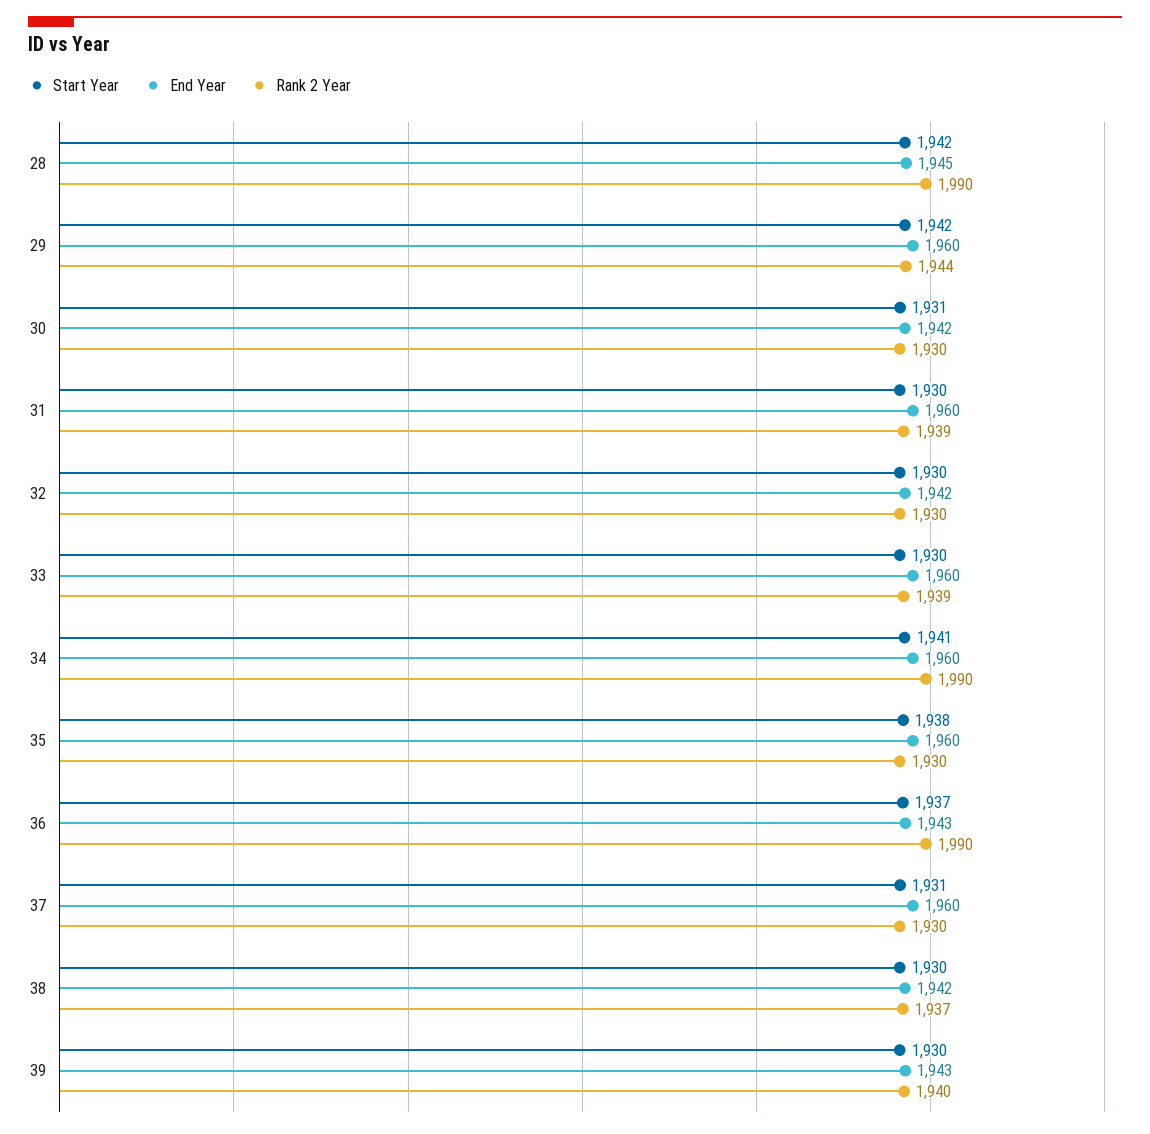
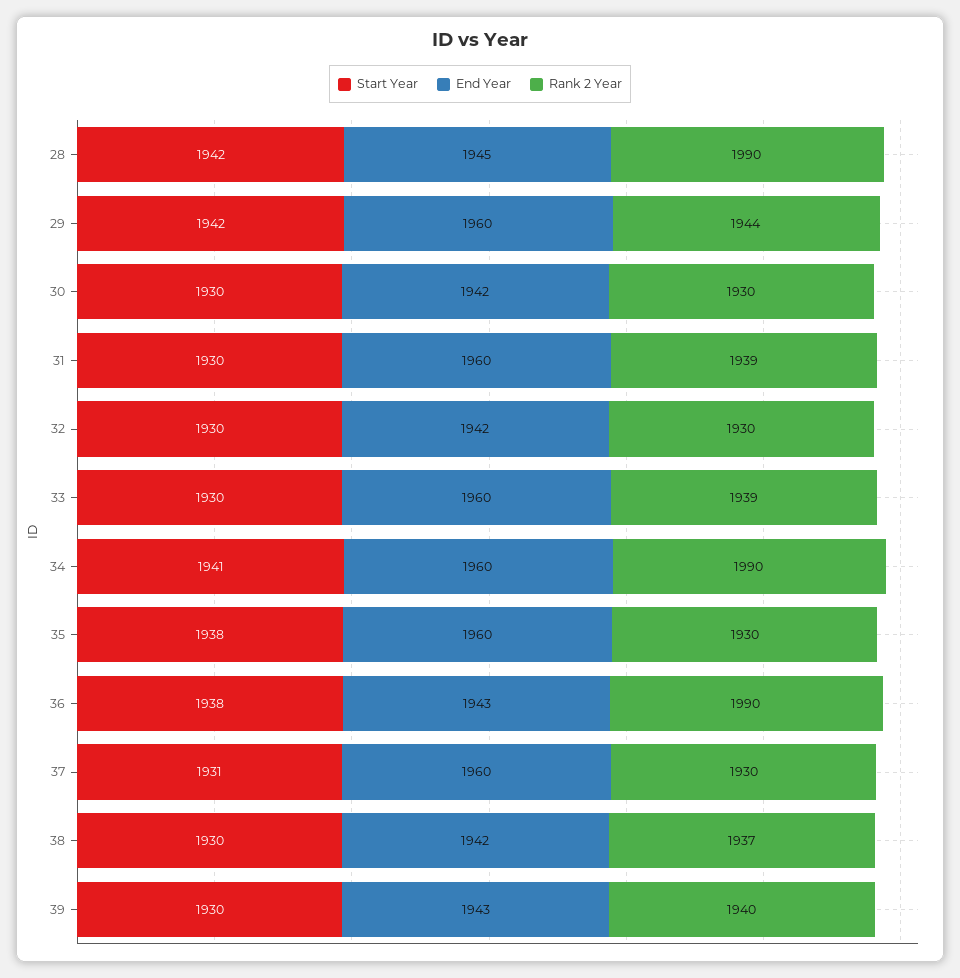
Start Year, 30: 1931 -> 1930
Start Year, 36: 1937 -> 1938

